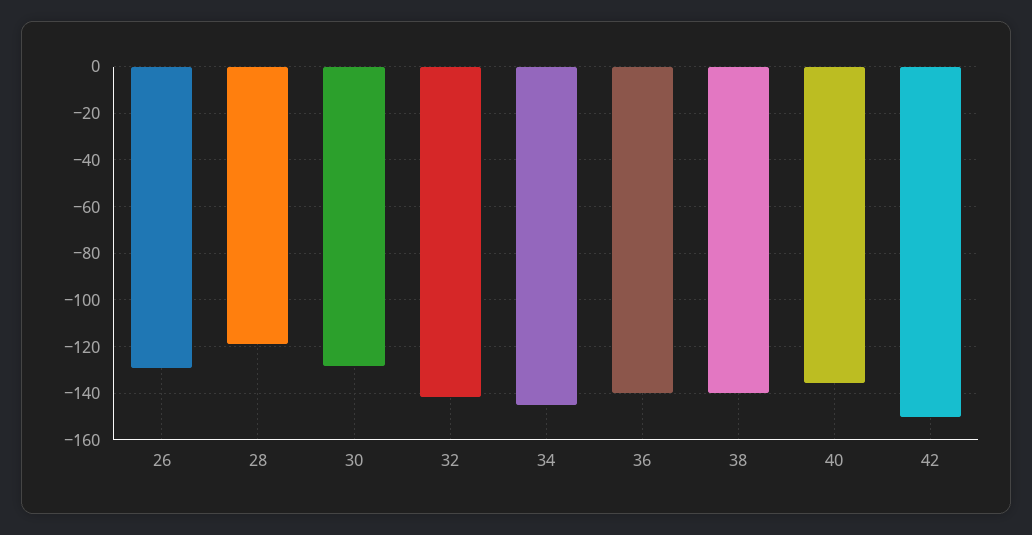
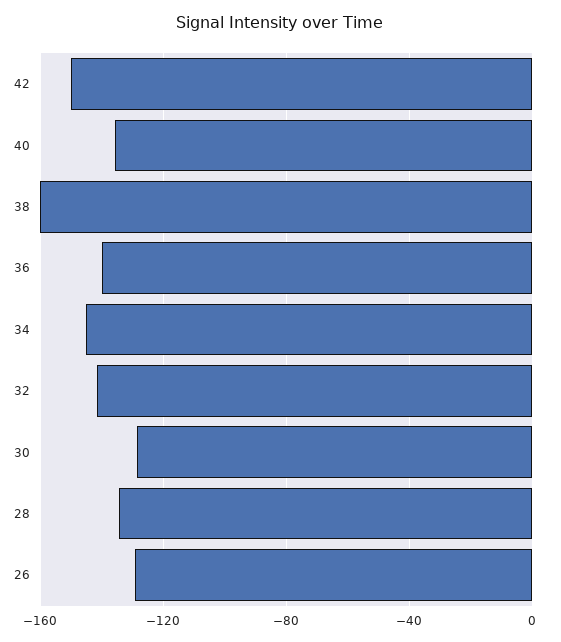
28: -120 -> -135
38: -140 -> -160

